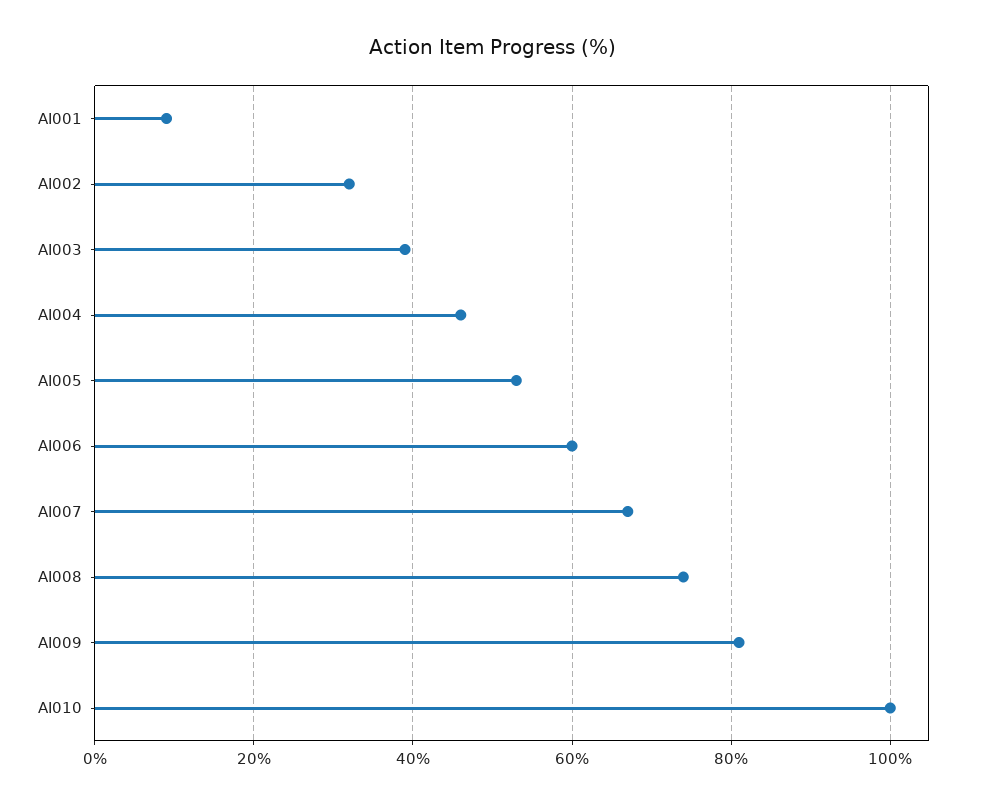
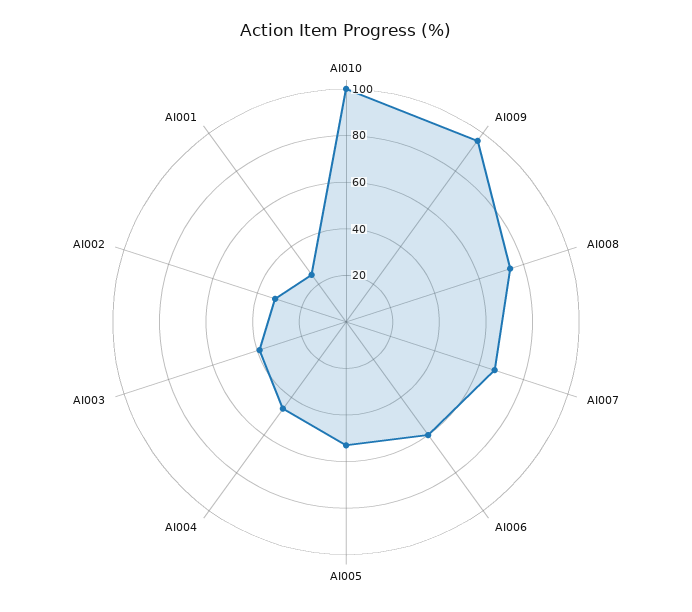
AI001: 10 -> 25
AI009: 80 -> 95

